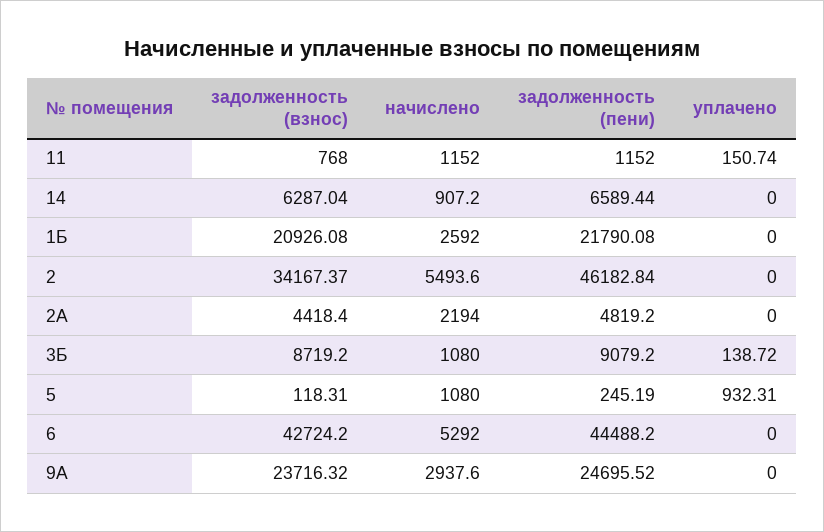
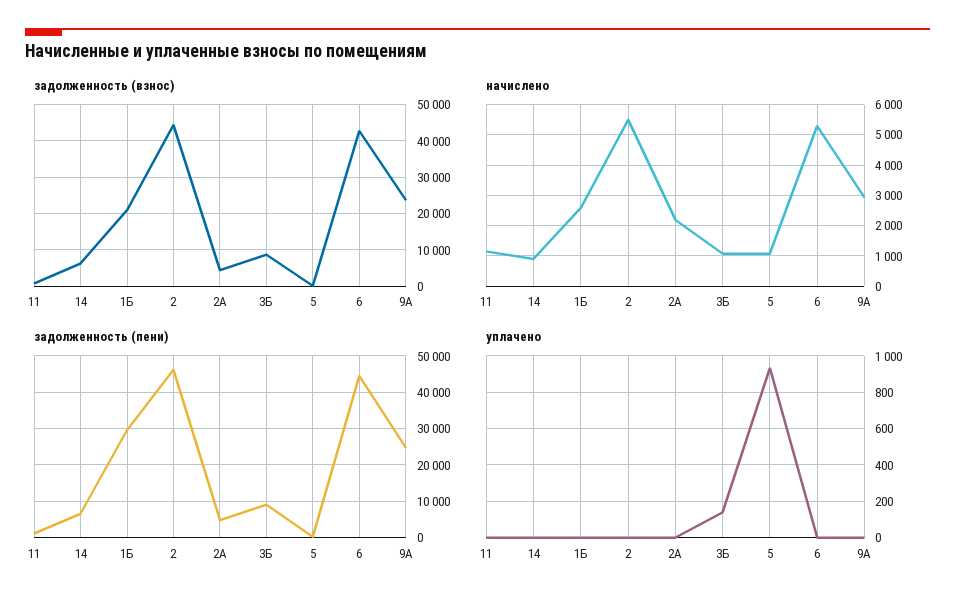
уплачено, 11: 150.74 -> 0
задолженность (пени), 1Б: 21790.08 -> 30000
задолженность (взнос), 2: 34167.37 -> 44000

